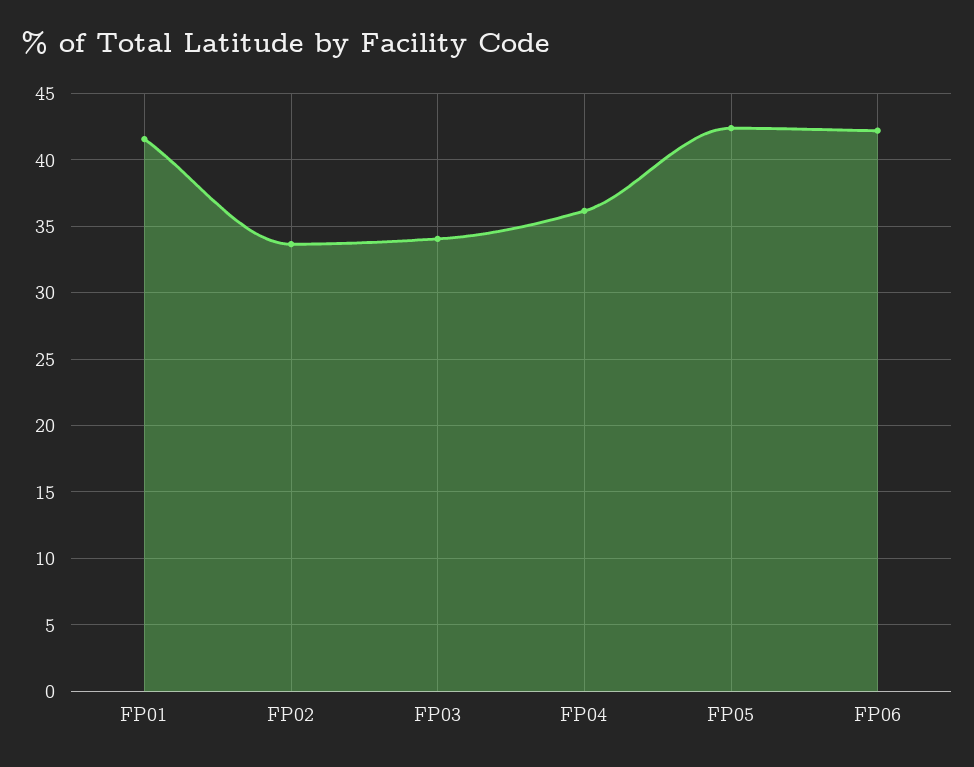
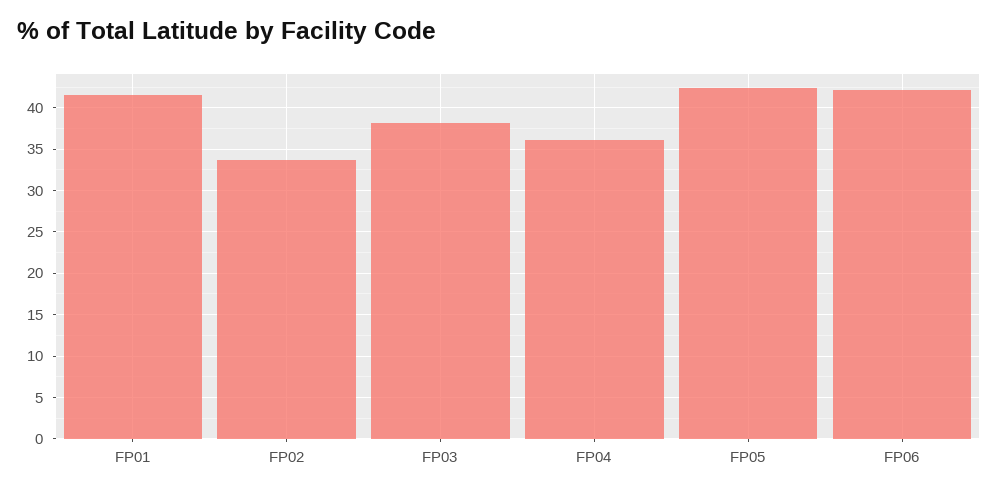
FP03: 34 -> 38

